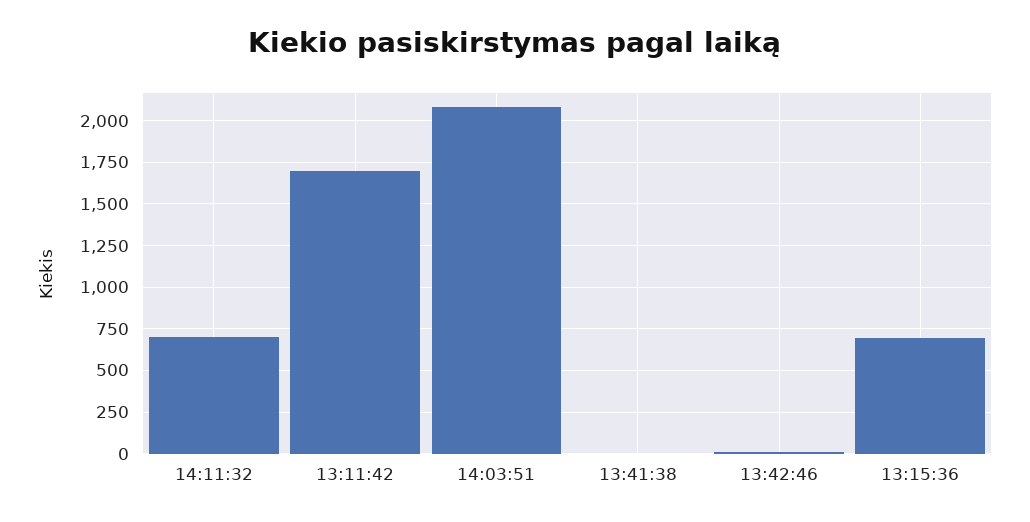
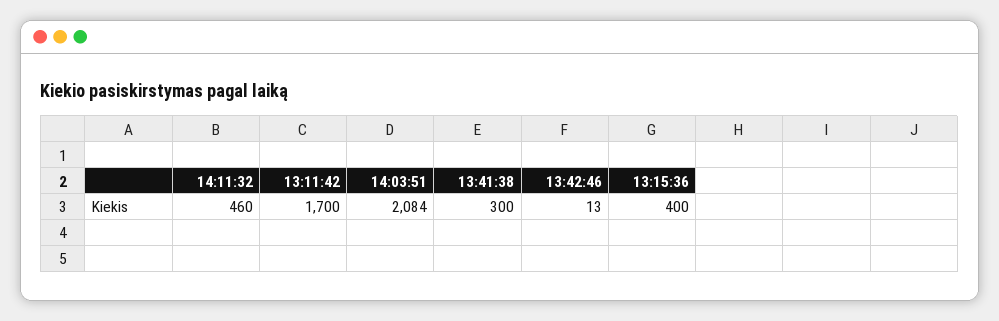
14:11:32: 700 -> 460
13:41:38: 0 -> 300
13:15:36: 700 -> 400

